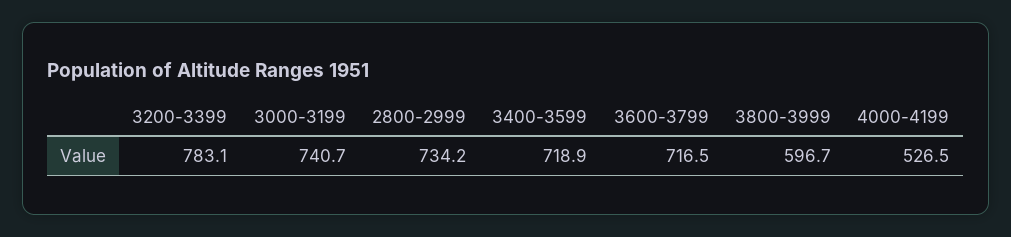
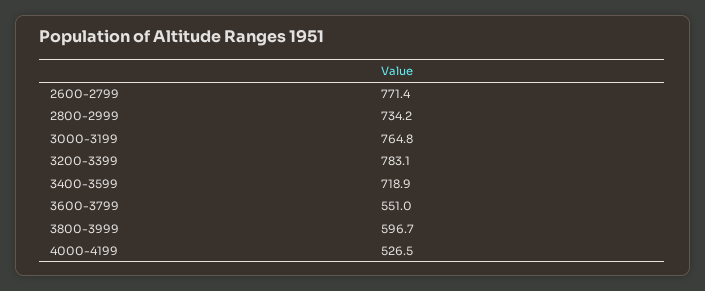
3000-3199: 740.7 -> 764.8
3600-3799: 716.5 -> 551
2600-2799: none -> 771.4

